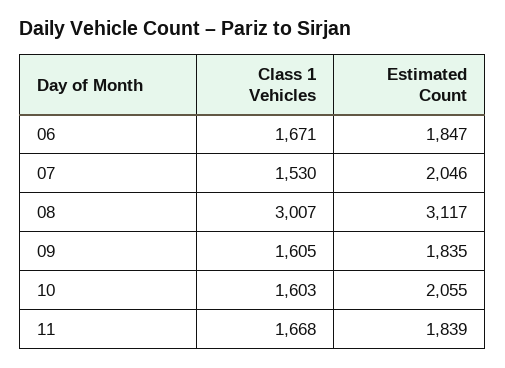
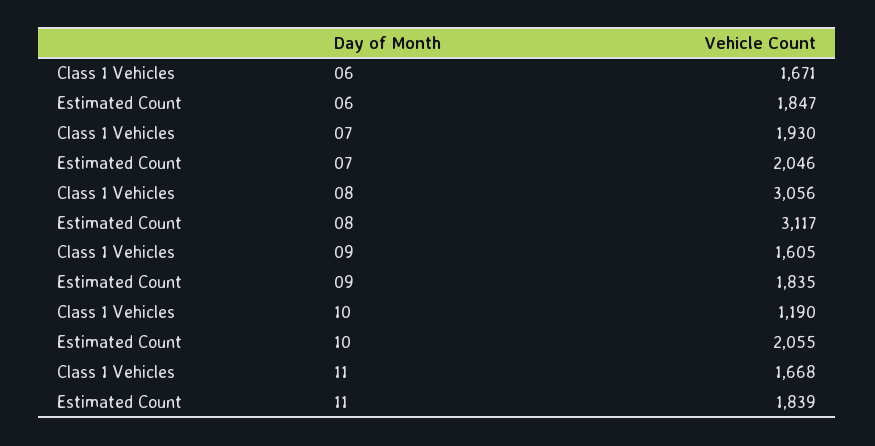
Class 1 Vehicles, 07: 1530 -> 1930
Class 1 Vehicles, 08: 3007 -> 3056
Class 1 Vehicles, 10: 1603 -> 1190

